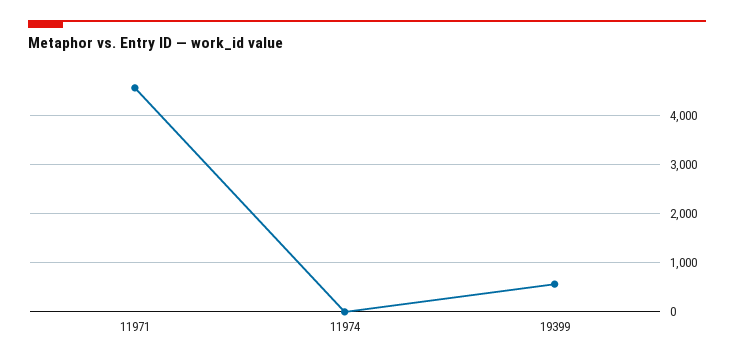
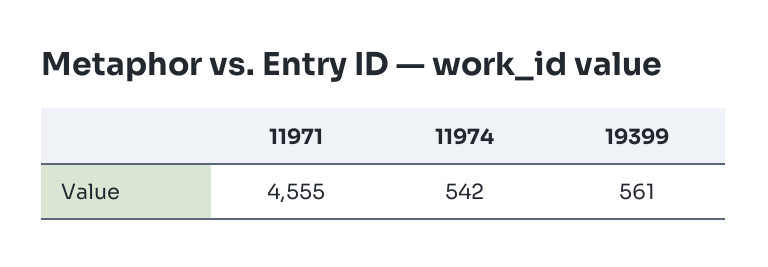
11974: 0 -> 542

